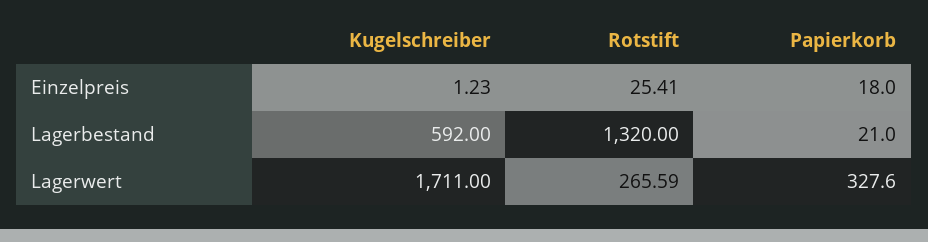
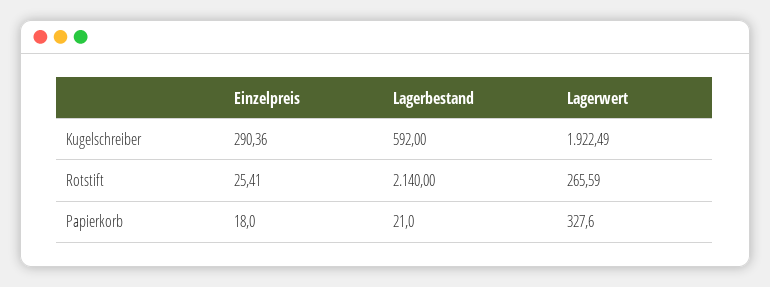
Kugelschreiber, Einzelpreis: 1.23 -> 290.36
Rotstift, Lagerbestand: 1320 -> 2140
Kugelschreiber, Lagerwert: 1711 -> 1922.49

